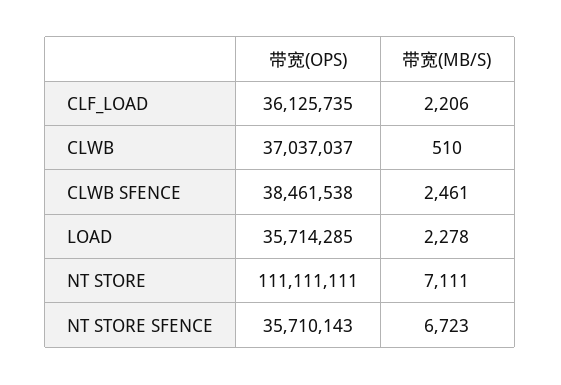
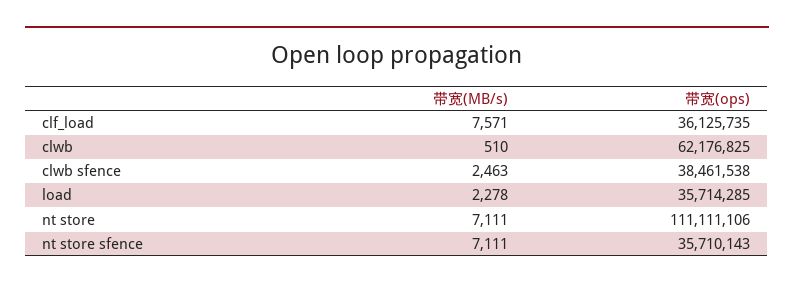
带宽(MB/S), CLF_LOAD: 2206 -> 7571
带宽(OPS), CLWB: 37037037 -> 62176825
带宽(MB/S), CLWB SFENCE: 2461 -> 2463
带宽(OPS), NT STORE: 111111111 -> 111111106
带宽(MB/S), NT STORE SFENCE: 6723 -> 7111

